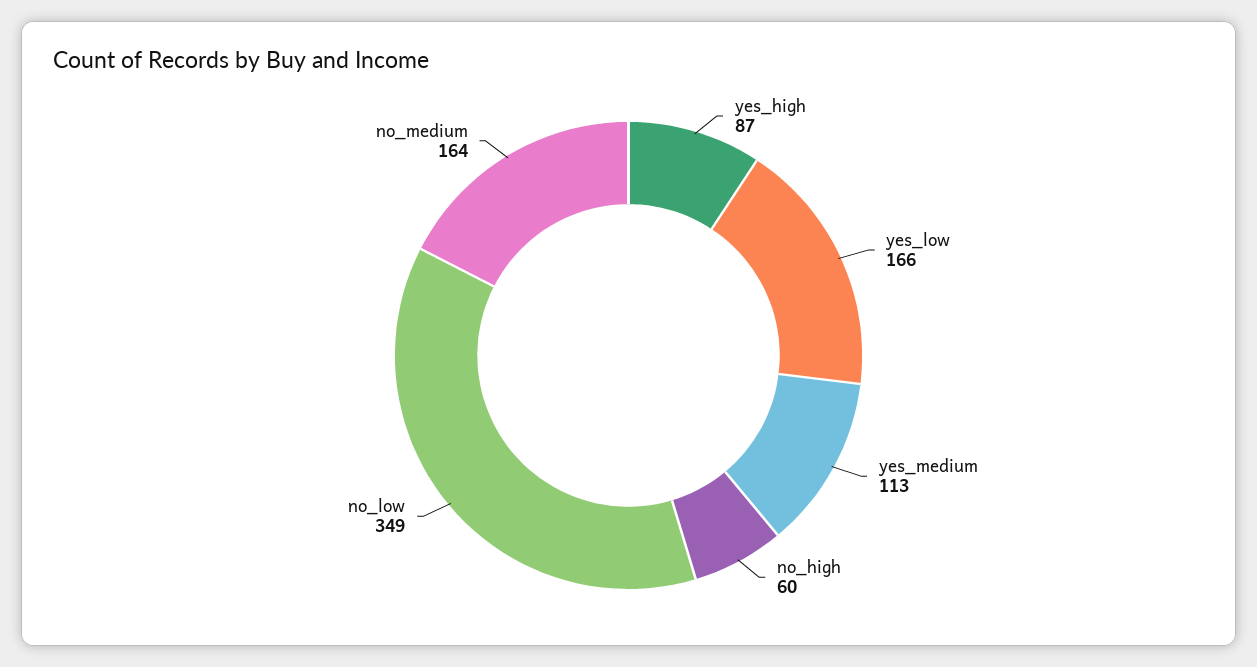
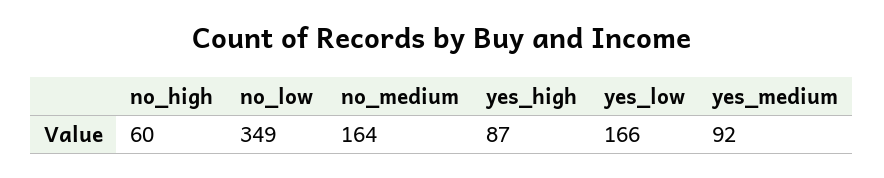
yes_medium: 113 -> 92

